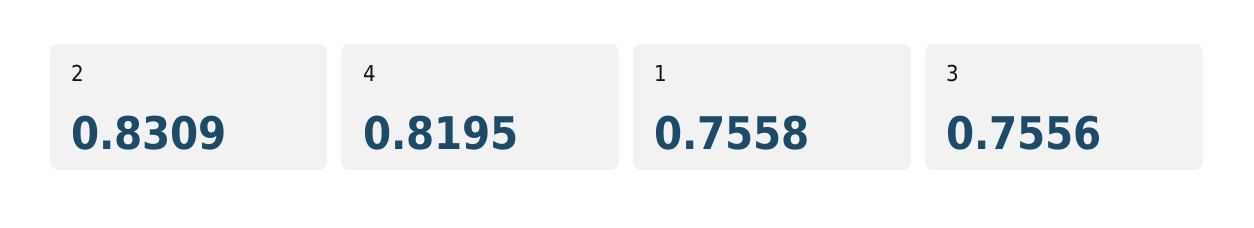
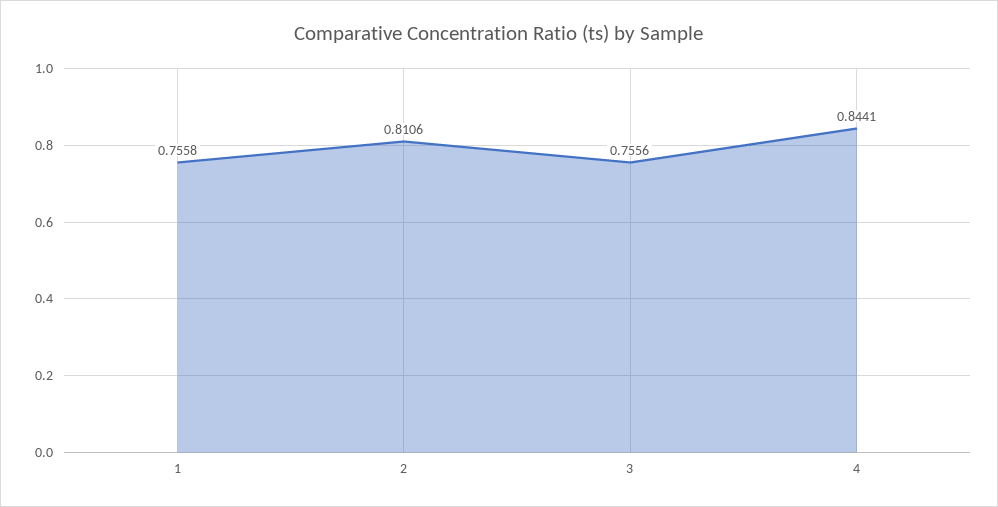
2: 0.8309 -> 0.8106
4: 0.8195 -> 0.8441

